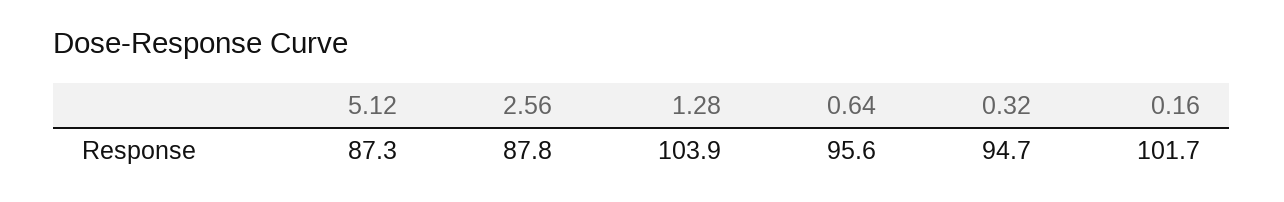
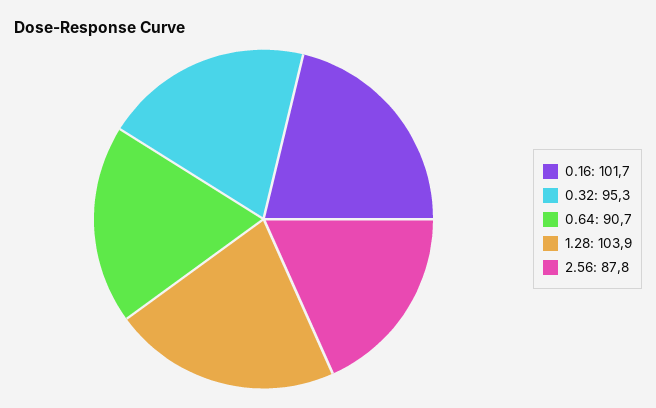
5.12: 87.3 -> none
0.64: 95.6 -> 90.7
0.32: 94.7 -> 95.3

